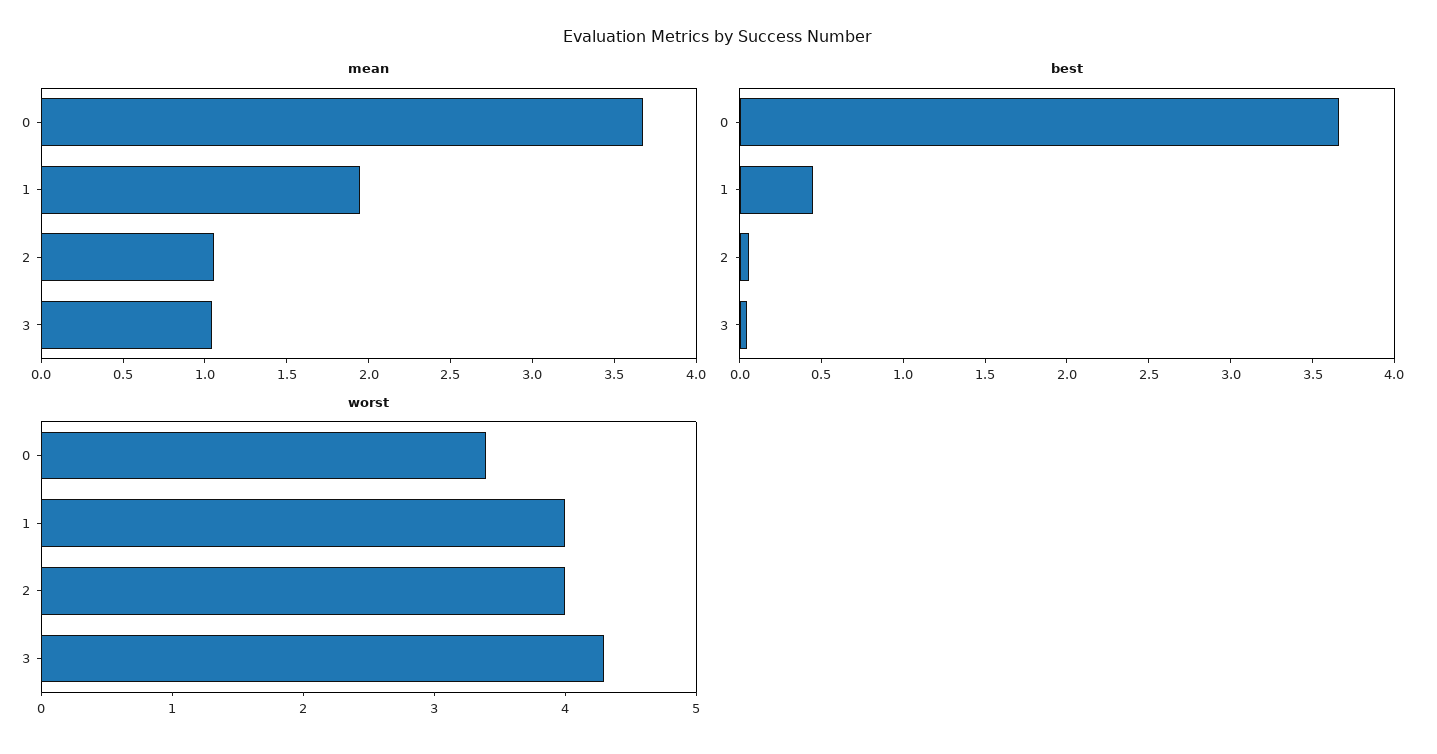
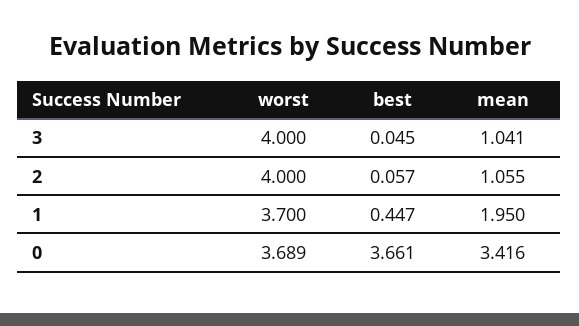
mean, 0: 3.7 -> 3.416
worst, 0: 3.4 -> 3.689
worst, 1: 4 -> 3.7
worst, 3: 4.3 -> 4

